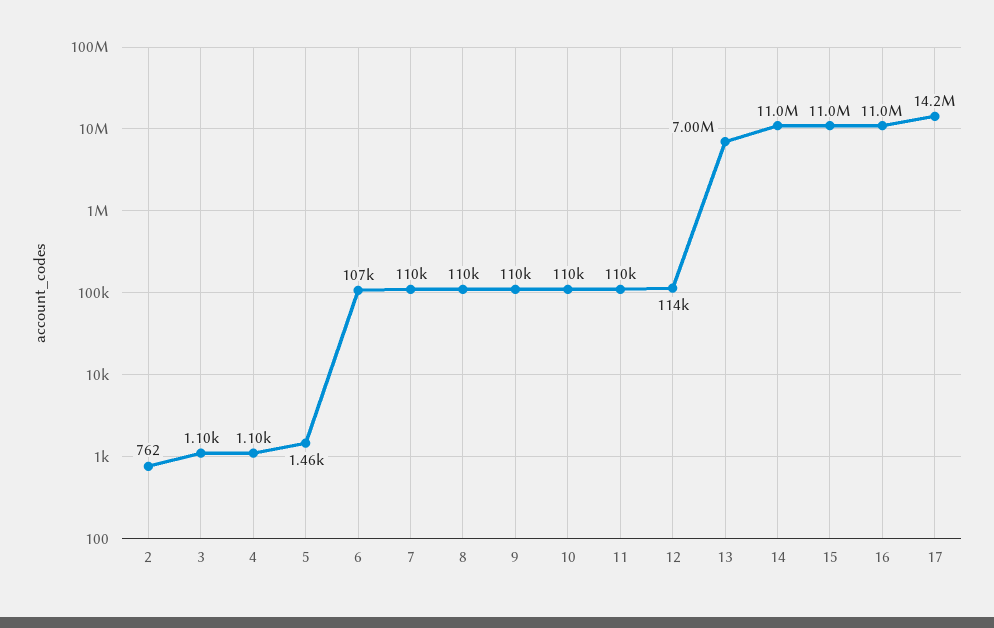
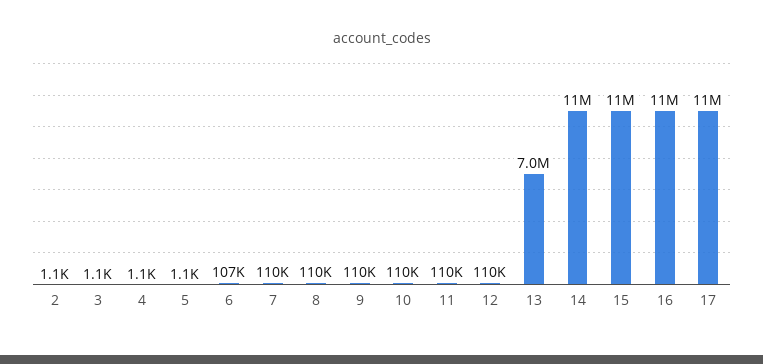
2: 762 -> 1100
5: 1460 -> 1100
12: 114000 -> 110000
17: 14200000 -> 11000000

